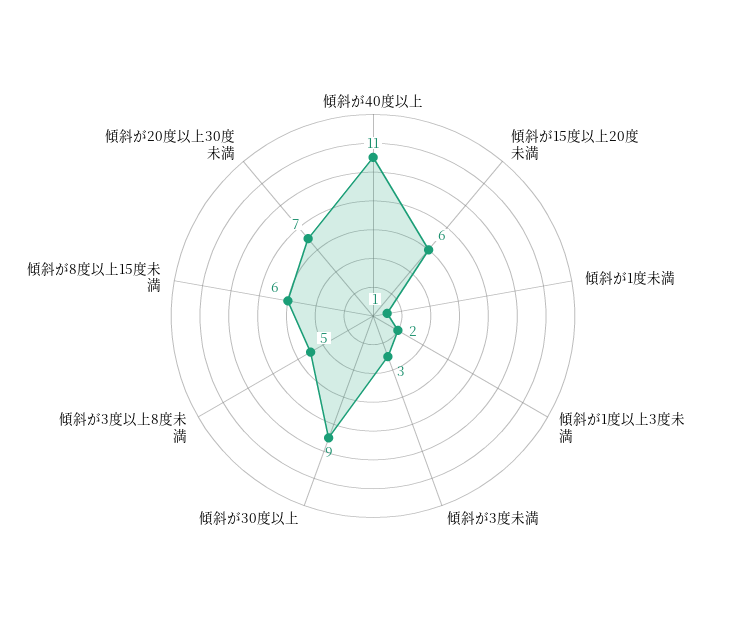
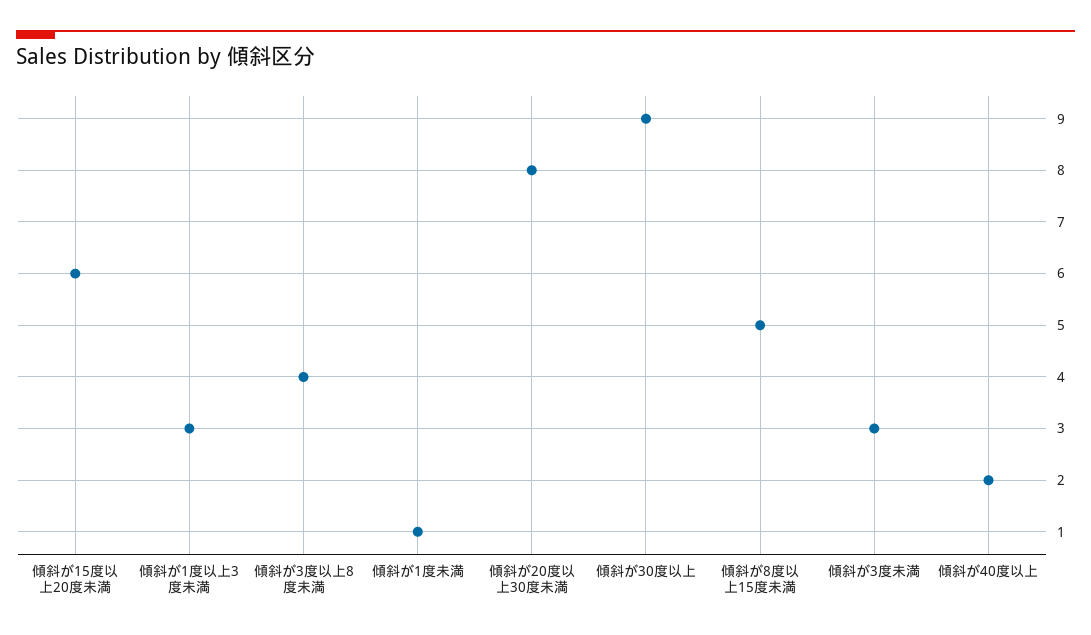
傾斜が40度以上: 11 -> 2
傾斜が1度以上3度未満: 2 -> 3
傾斜が3度以上8度未満: 5 -> 4
傾斜が8度以上15度未満: 6 -> 5
傾斜が20度以上30度未満: 7 -> 8

